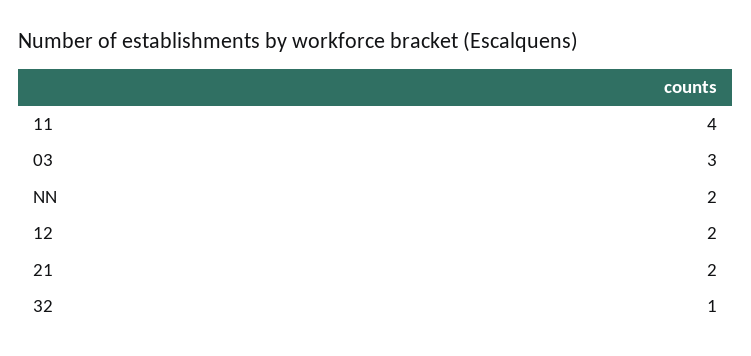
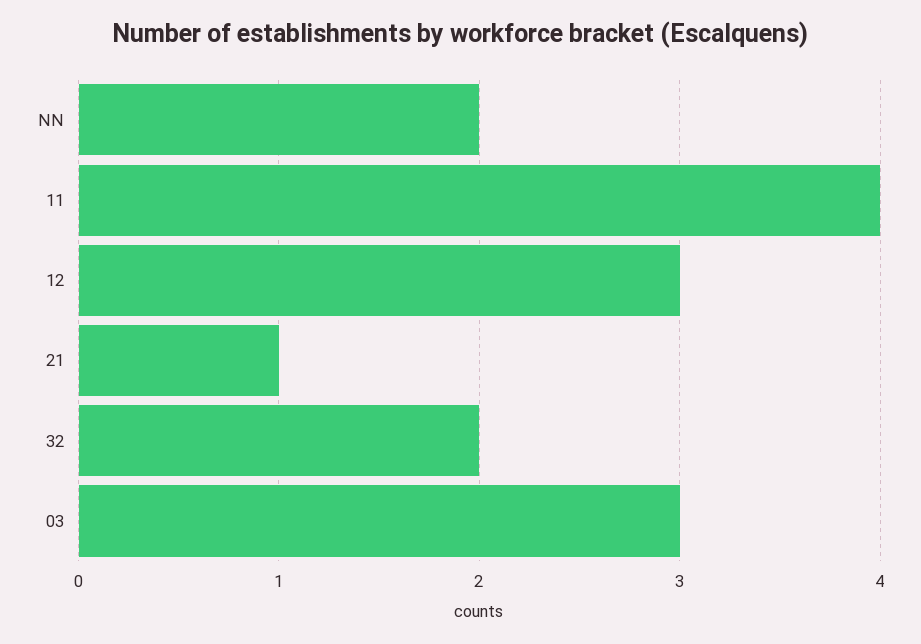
12: 2 -> 3
21: 2 -> 1
32: 1 -> 2

